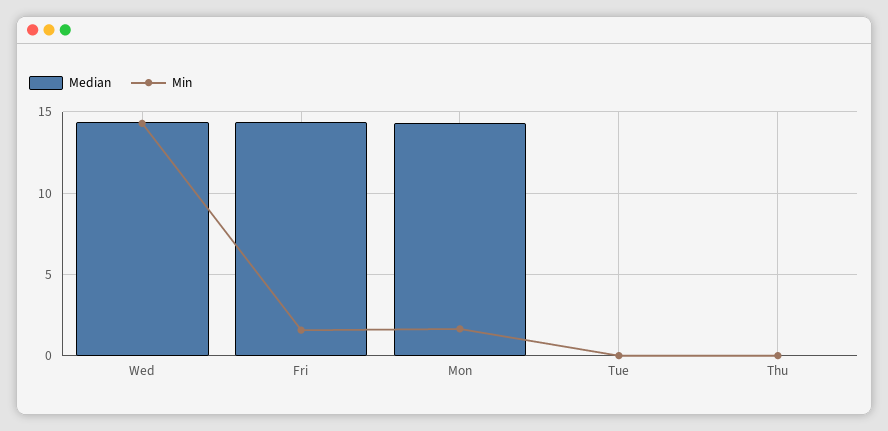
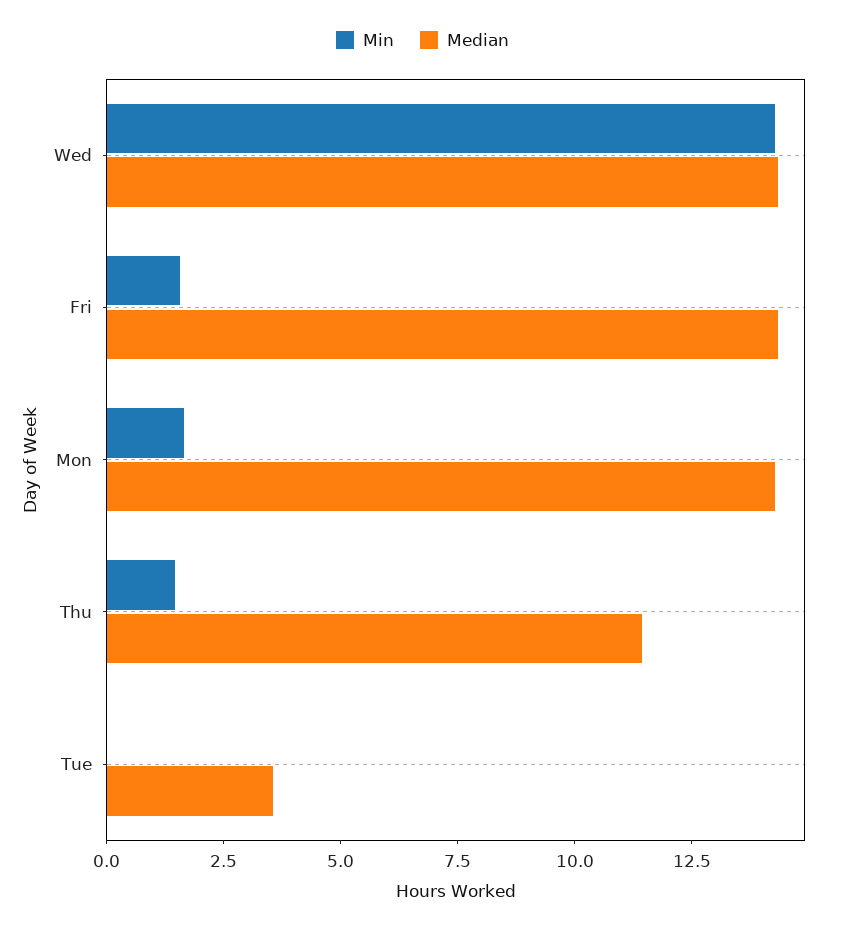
Median, Tue: 0 -> 3.5
Median, Thu: 0 -> 11.5
Min, Thu: 0 -> 1.5

